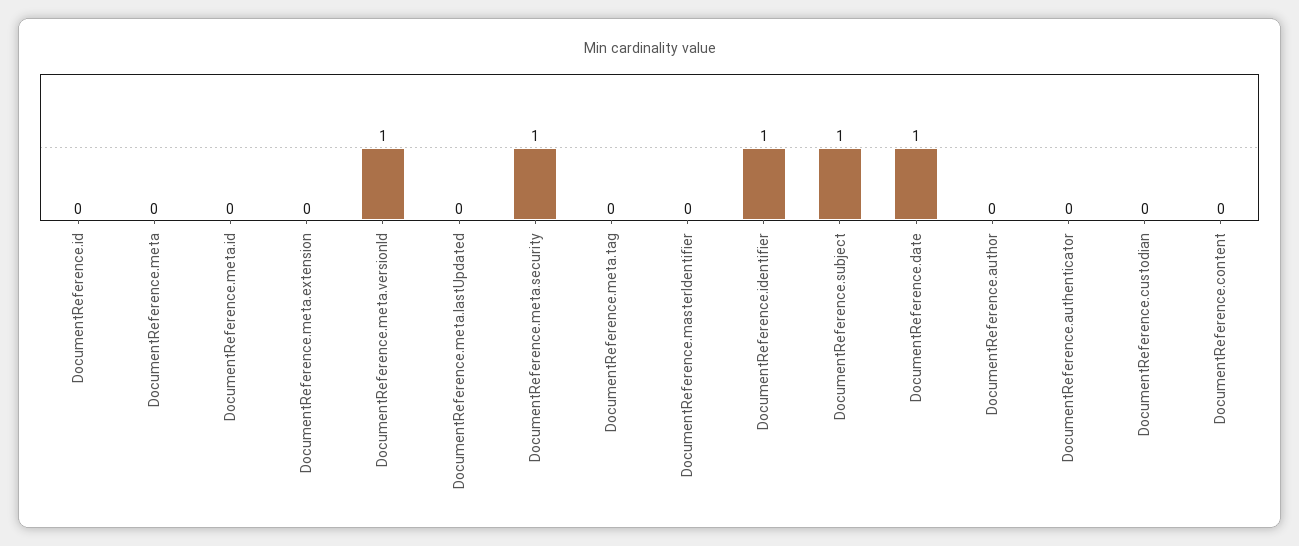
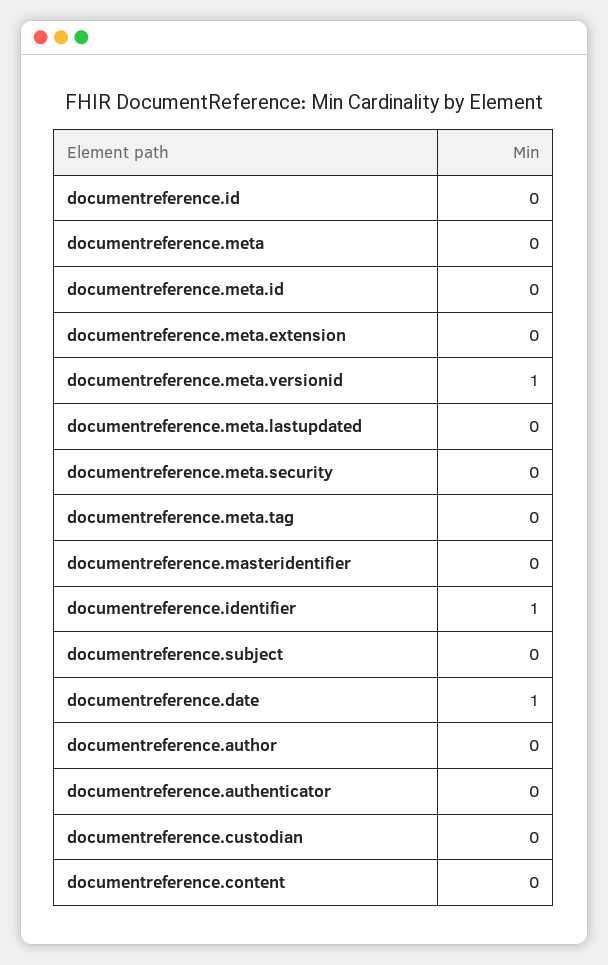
DocumentReference.meta.security: 1 -> 0
DocumentReference.subject: 1 -> 0

